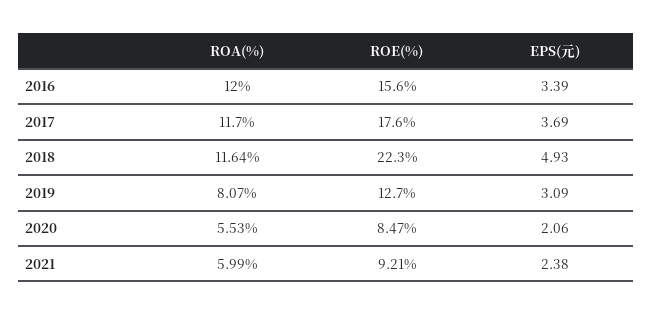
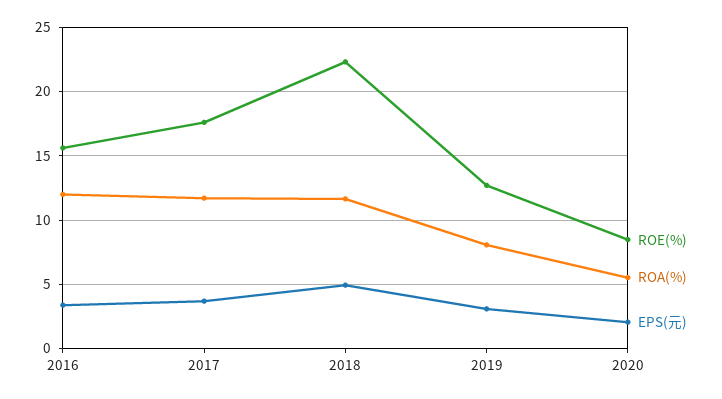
ROA(%), 2021: 5.99 -> none
ROE(%), 2021: 9.21 -> none
EPS(元), 2021: 2.38 -> none

